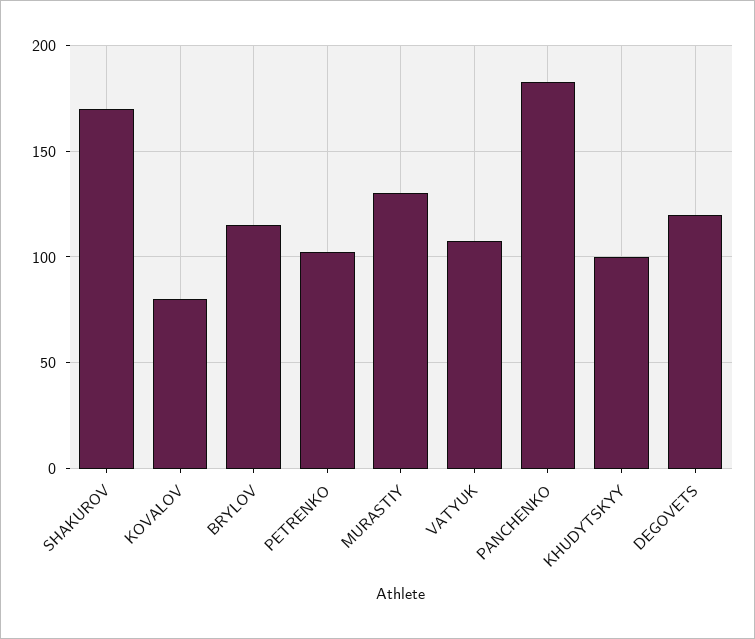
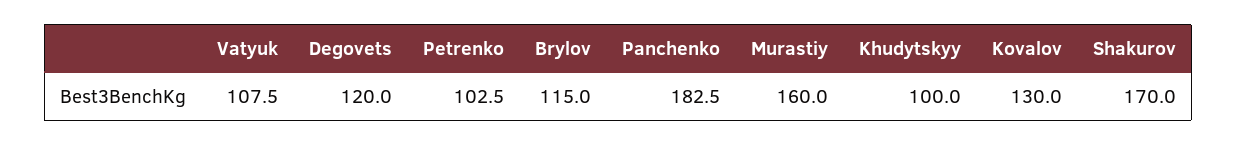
KOVALOV: 80 -> 130
MURASTIY: 130 -> 160

